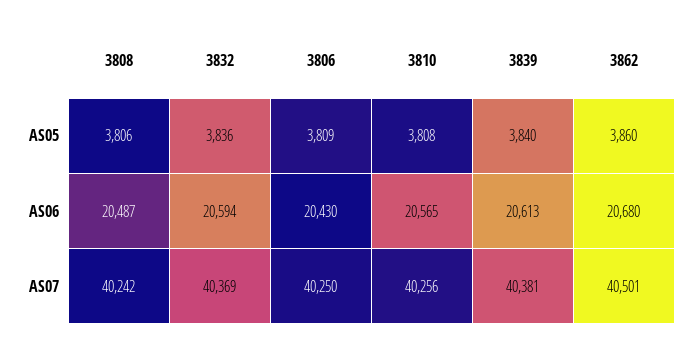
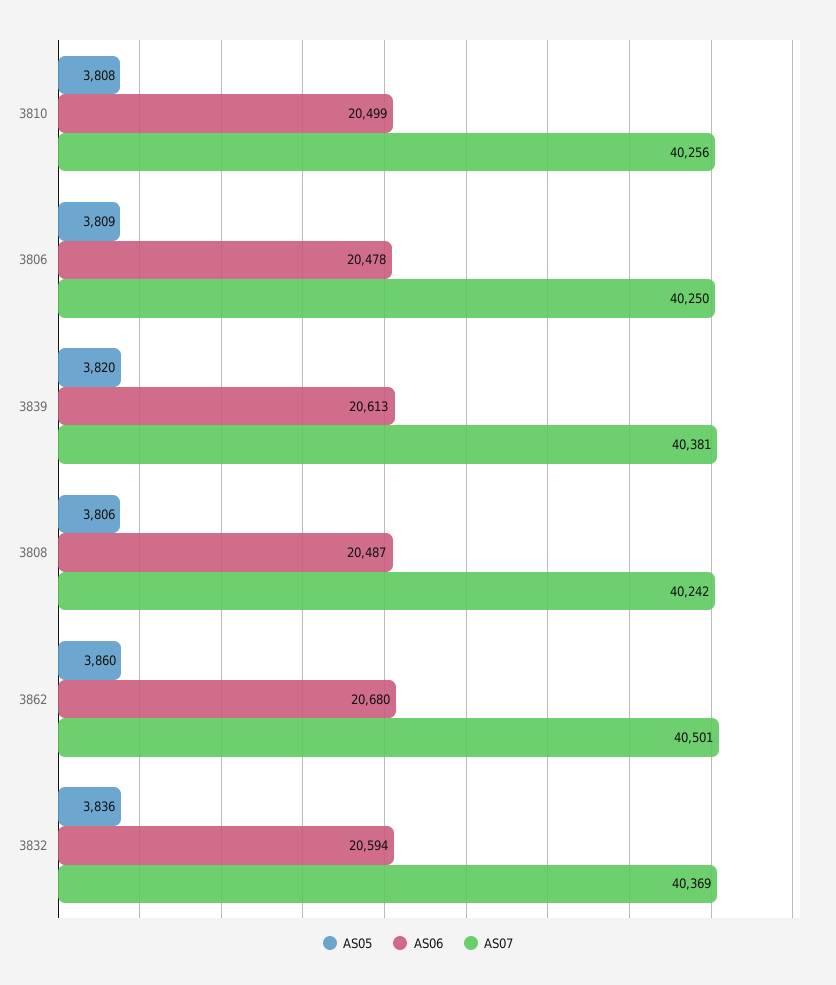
AS05, 3839: 3840 -> 3820
AS06, 3806: 20430 -> 20478
AS06, 3810: 20565 -> 20499

